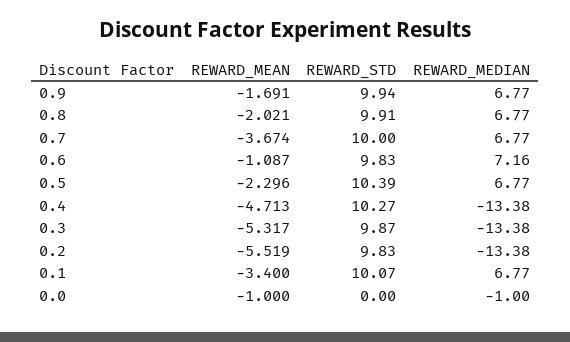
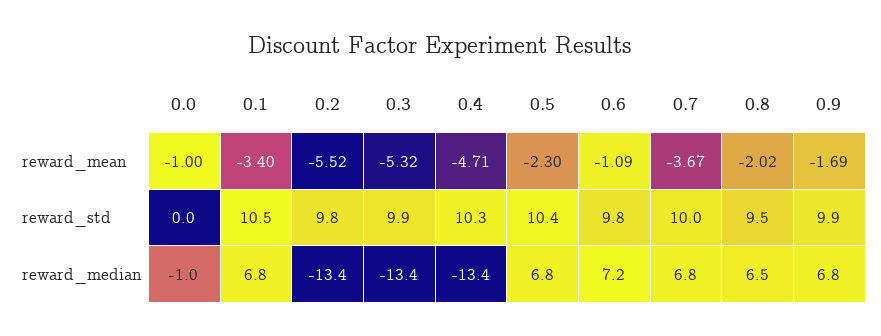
REWARD_STD, 0.8: 9.91 -> 9.5
REWARD_MEDIAN, 0.8: 6.77 -> 6.5
REWARD_STD, 0.1: 10.07 -> 10.5

